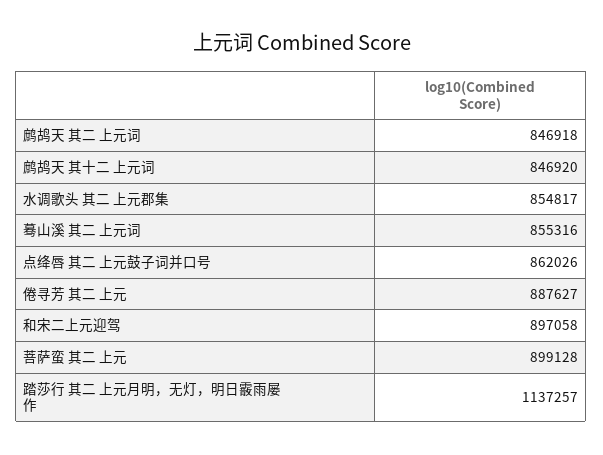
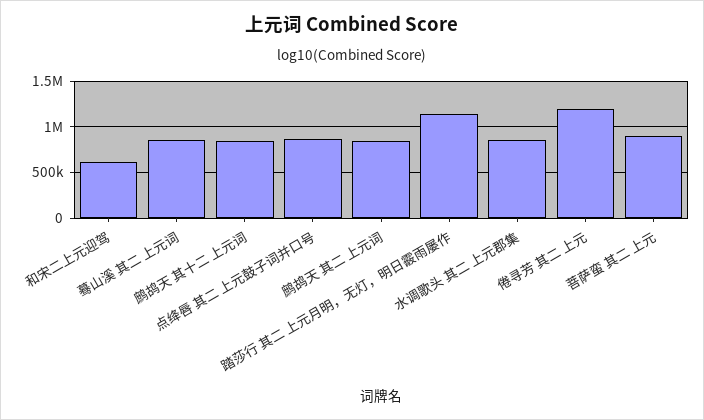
倦寻芳 其二 上元: 887627 -> 1200000
和宋二上元迎驾: 897058 -> 600000

